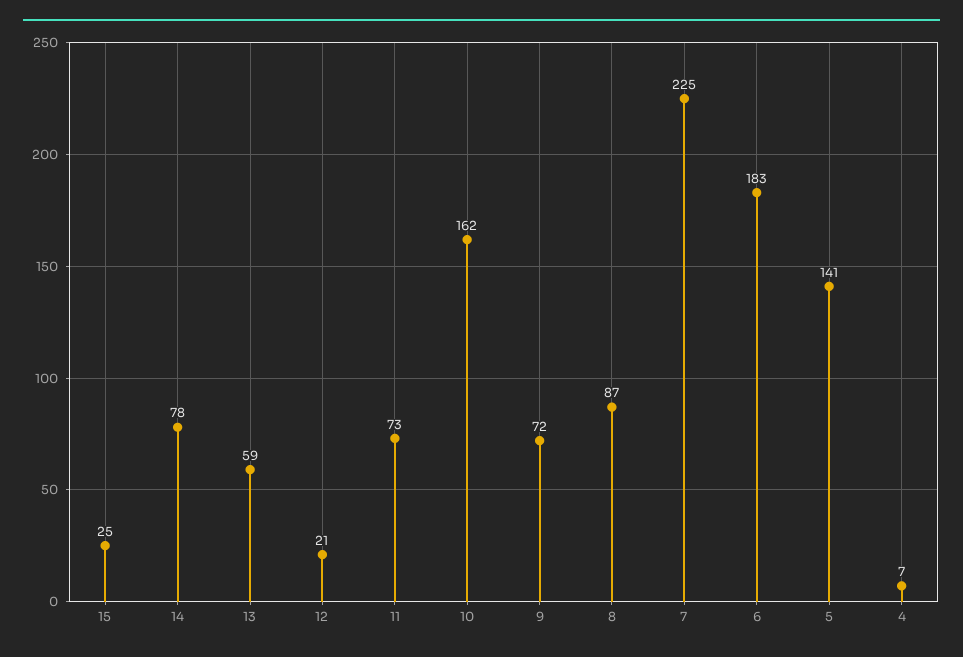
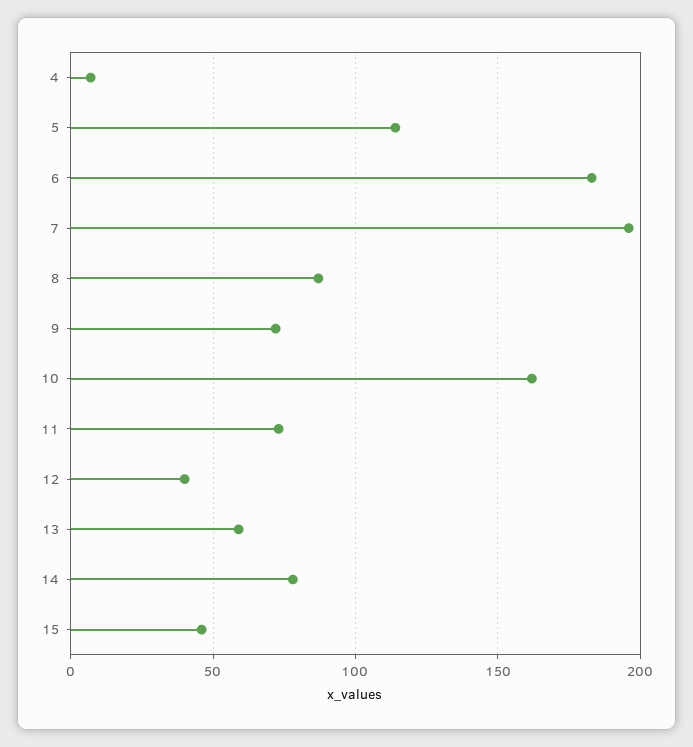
15: 25 -> 45
12: 21 -> 40
7: 225 -> 195
5: 141 -> 115

